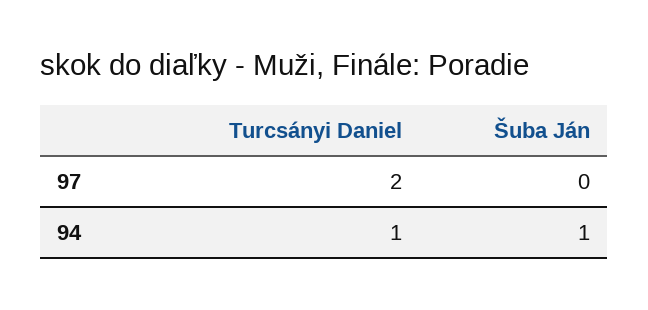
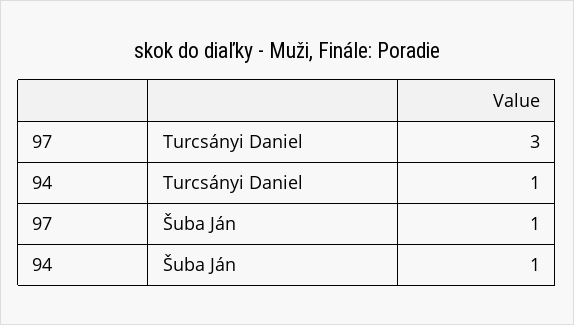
Turcsányi Daniel, 97: 2 -> 3
Šuba Ján, 97: 0 -> 1

